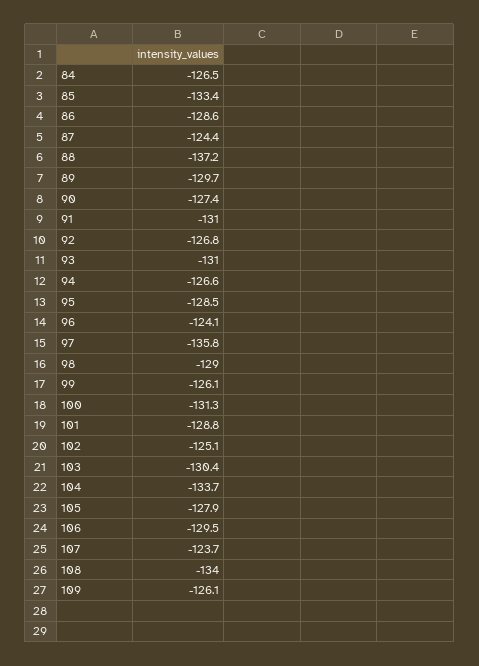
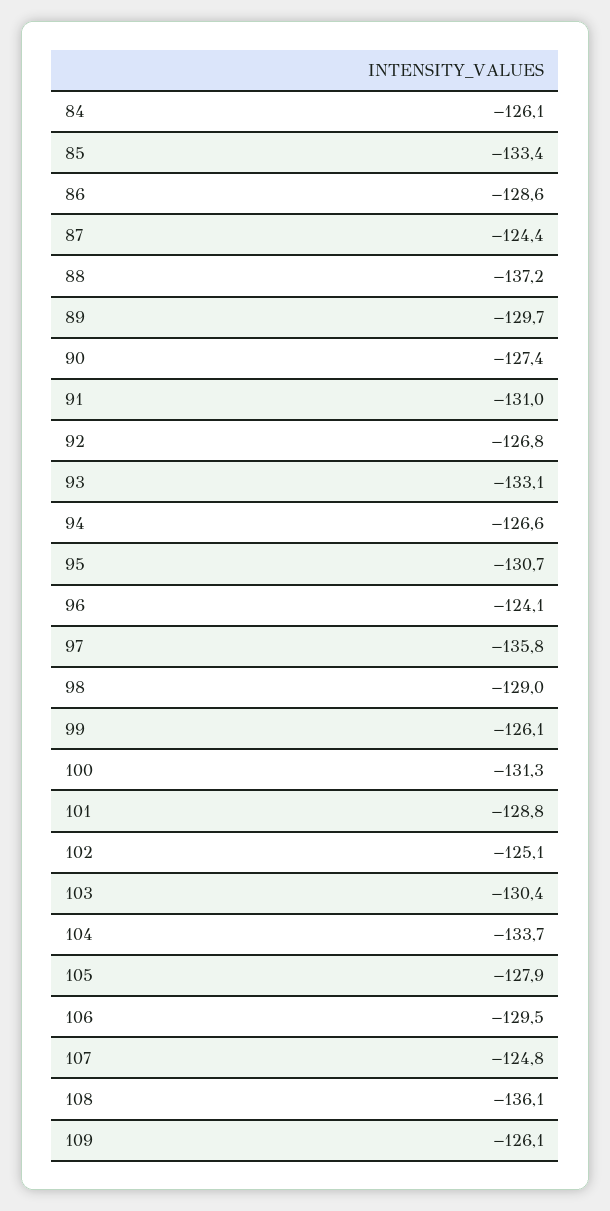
84: -126.5 -> -126.1
93: -131 -> -133.1
95: -128.5 -> -130.7
107: -123.7 -> -124.8
108: -134 -> -136.1

